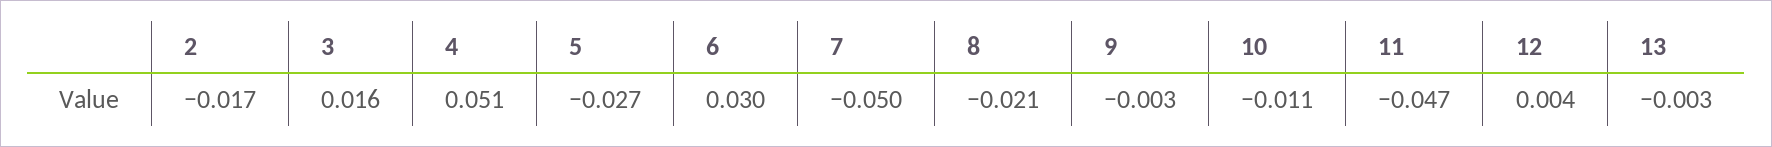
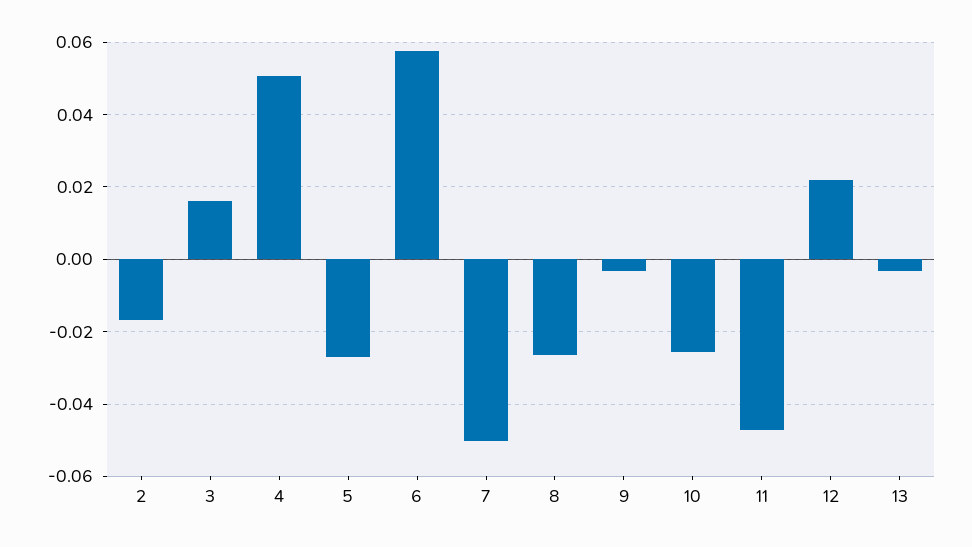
6: 0.03 -> 0.058
8: -0.021 -> -0.026
10: -0.011 -> -0.026
12: 0.004 -> 0.022

